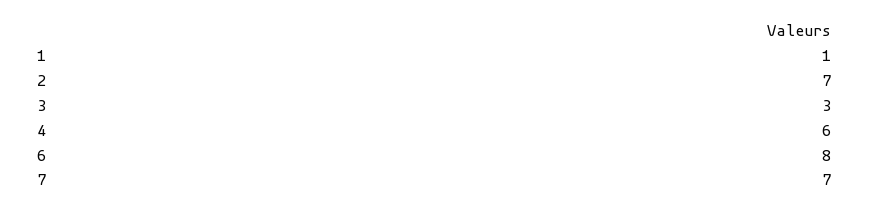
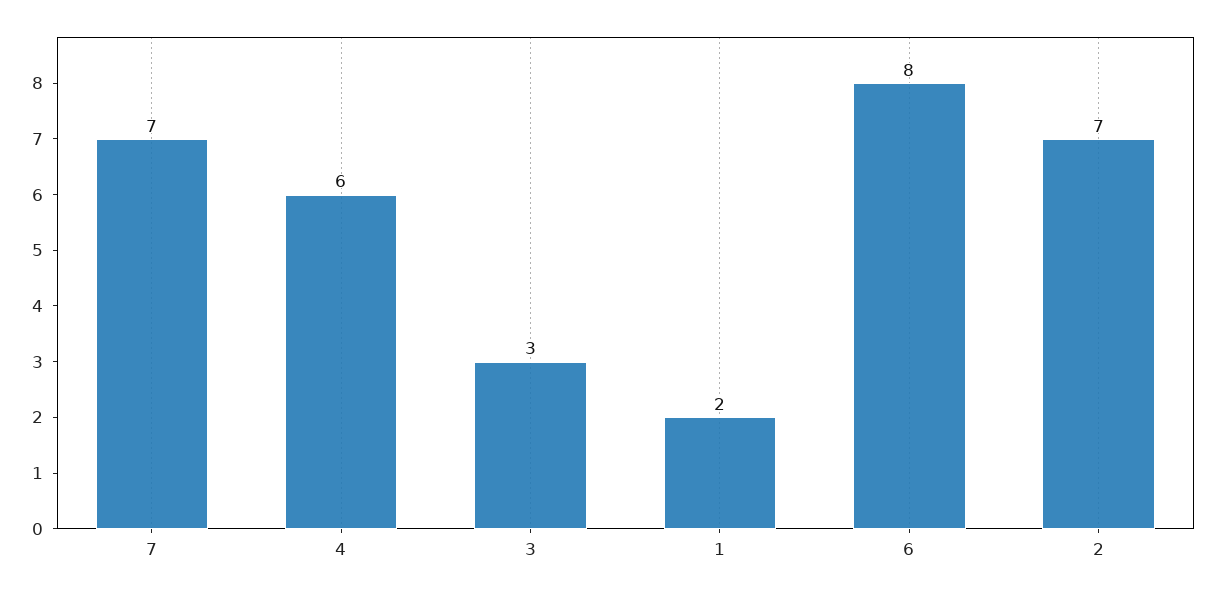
1: 1 -> 2

